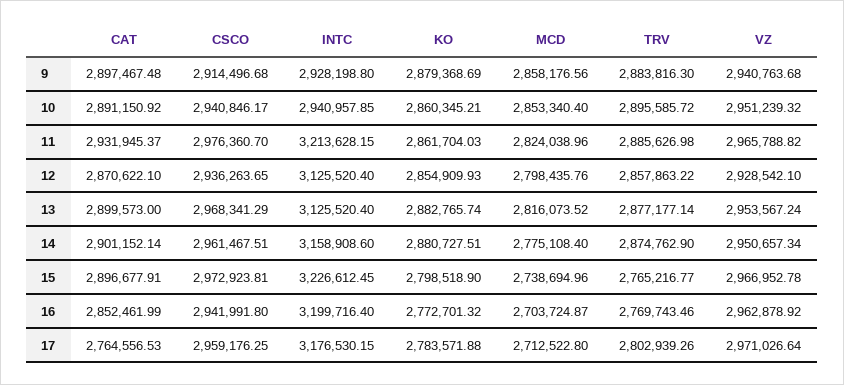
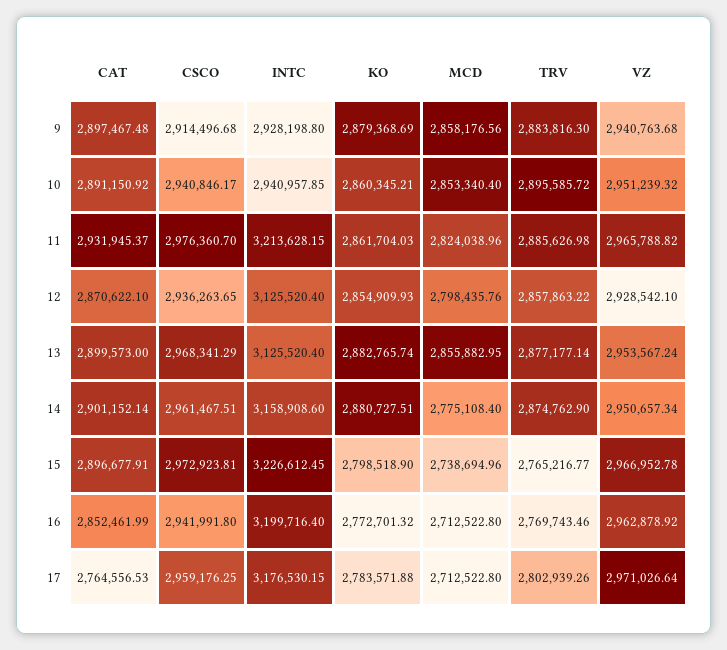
MCD, 13: 2816073.52 -> 2855882.95
MCD, 16: 2703724.87 -> 2712522.8

